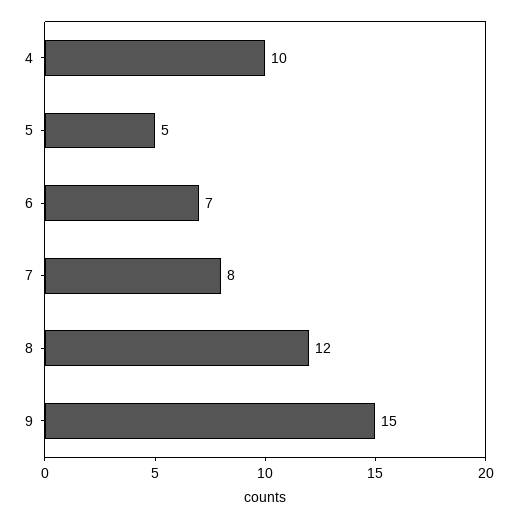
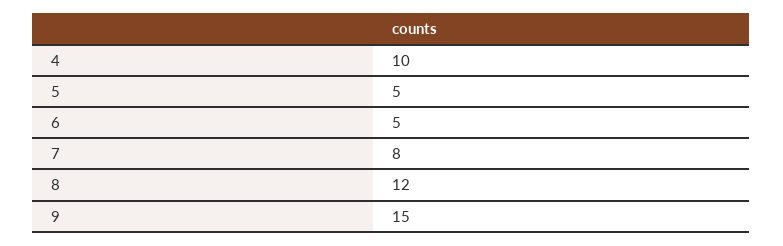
6: 7 -> 5

